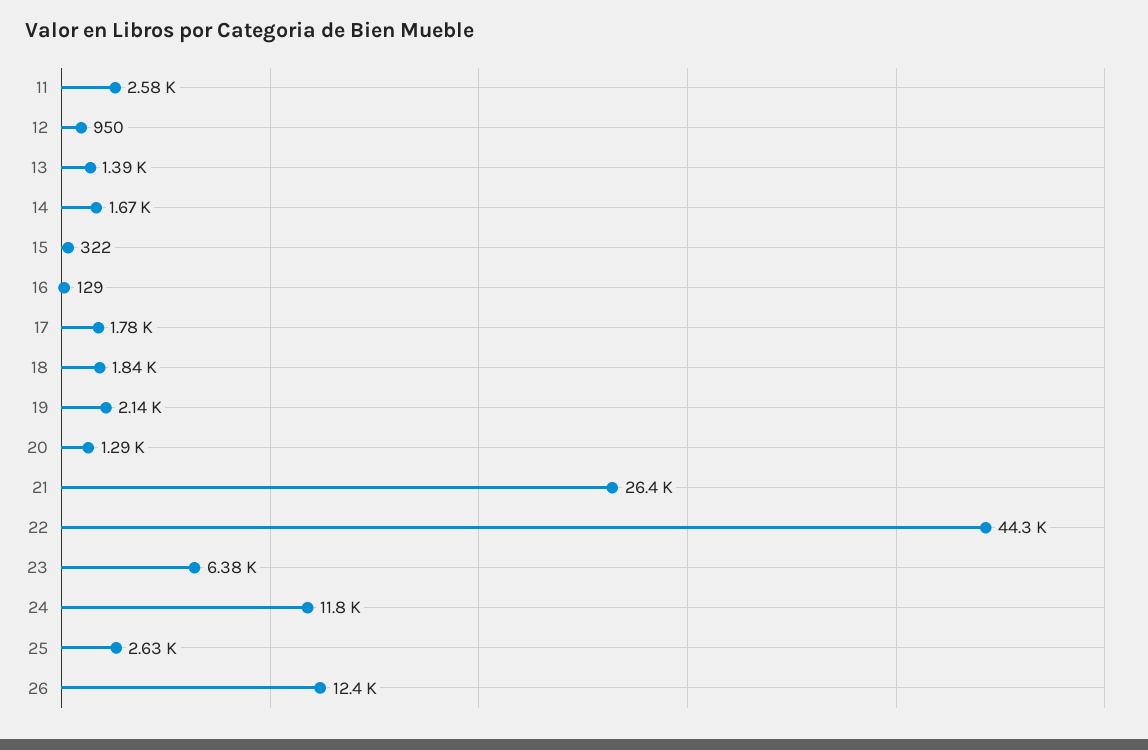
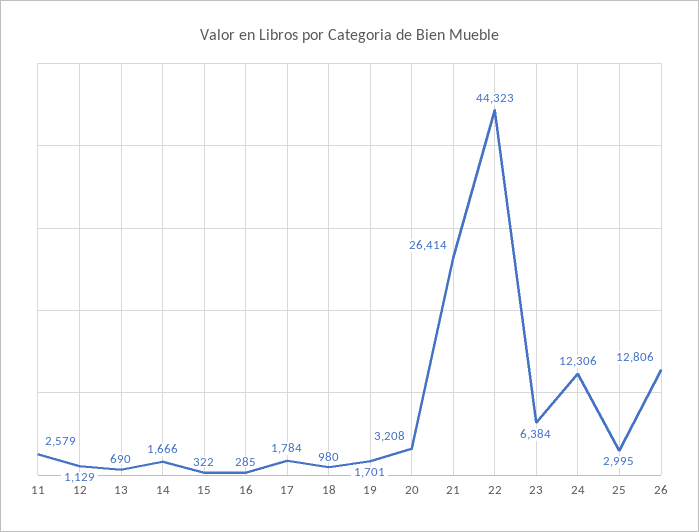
12: 950 -> 1129
13: 1390 -> 690
16: 129 -> 285
18: 1840 -> 980
19: 2140 -> 1701
20: 1290 -> 3208
24: 11800 -> 12306
25: 2630 -> 2995
26: 12400 -> 12806

